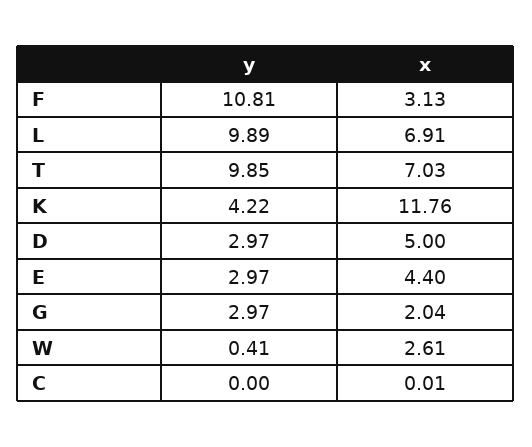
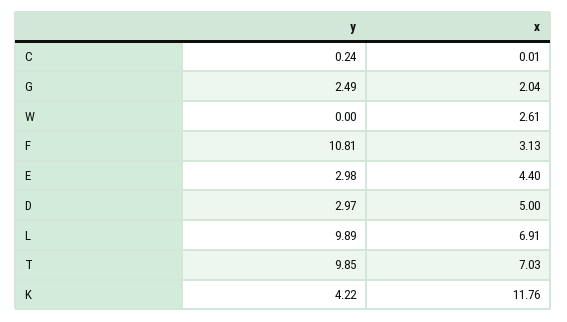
y, E: 2.97 -> 2.98
y, G: 2.97 -> 2.49
y, W: 0.41 -> 0
y, C: 0 -> 0.24

